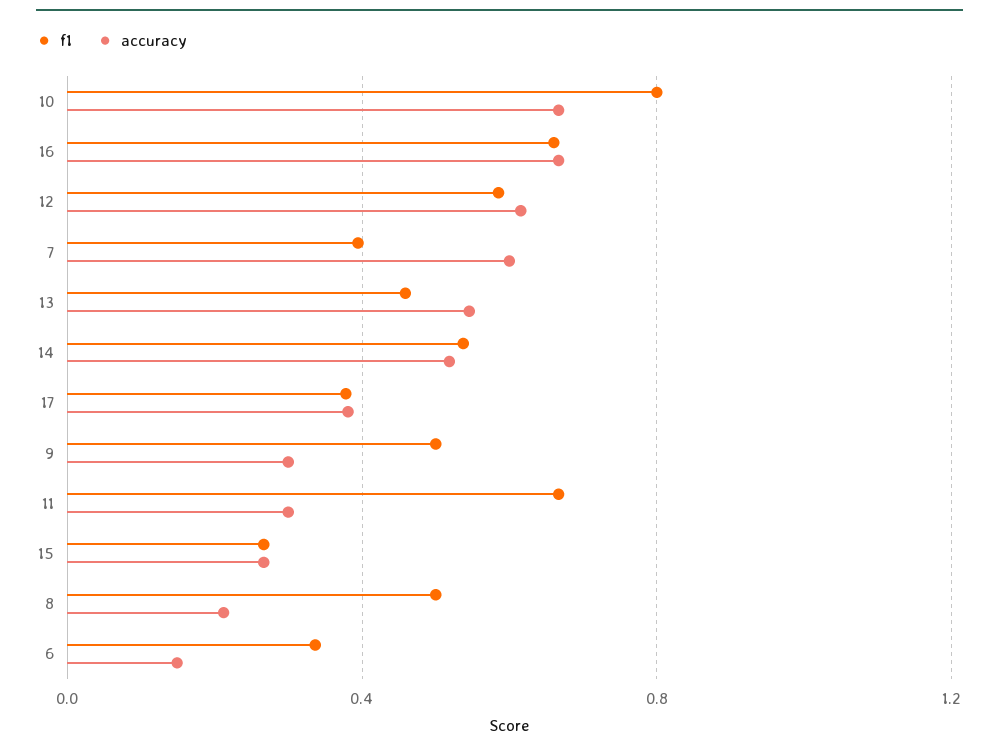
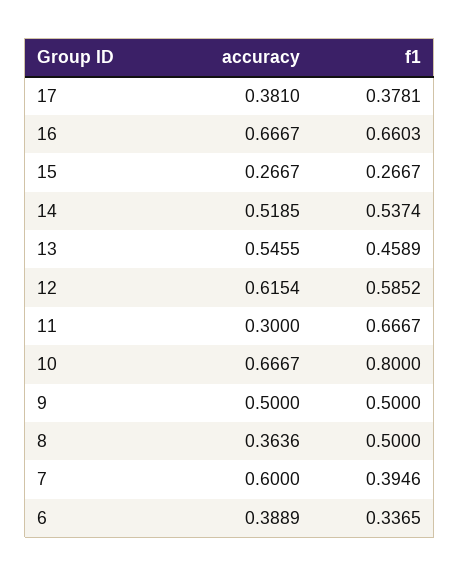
accuracy, 9: 0.3 -> 0.5
accuracy, 8: 0.2 -> 0.3636
accuracy, 6: 0.15 -> 0.3889

